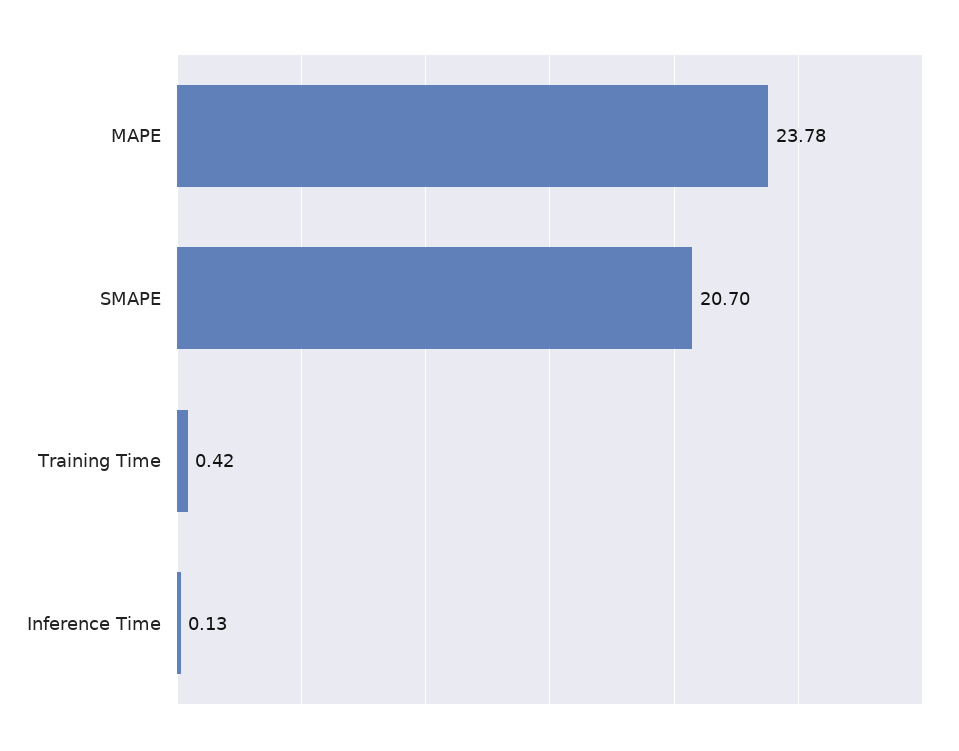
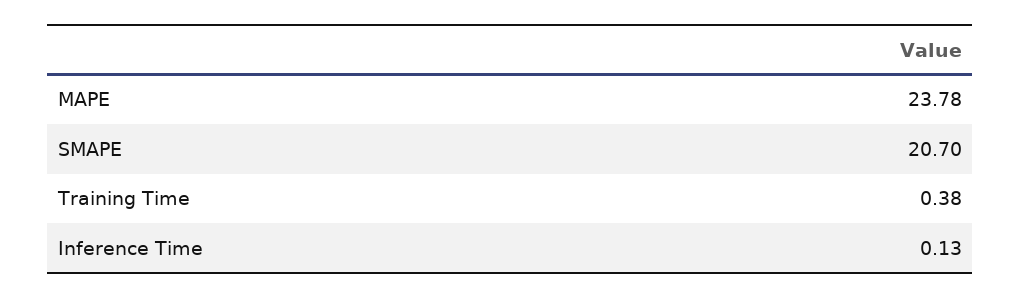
Training Time: 0.42 -> 0.38

